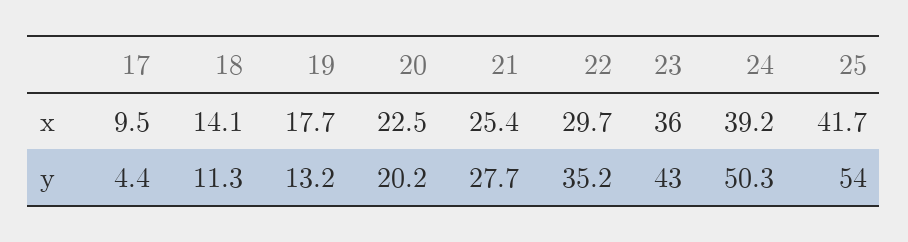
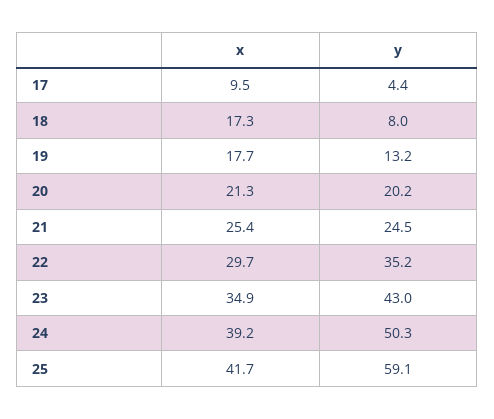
18, x: 14.1 -> 17.3
20, x: 22.5 -> 21.3
23, x: 36 -> 34.9
18, y: 11.3 -> 8
21, y: 27.7 -> 24.5
25, y: 54 -> 59.1

